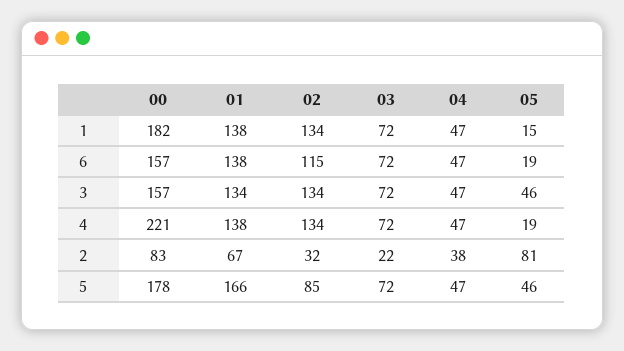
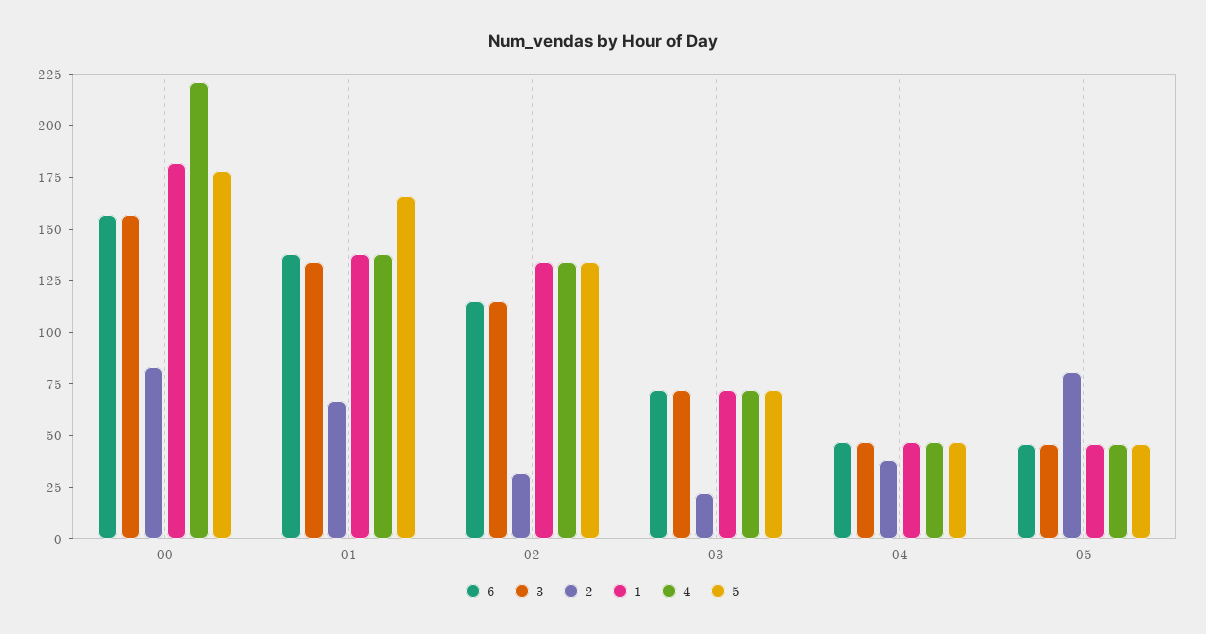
1, 05: 15 -> 45
6, 05: 19 -> 45
3, 02: 134 -> 115
4, 05: 19 -> 45
5, 02: 85 -> 135

